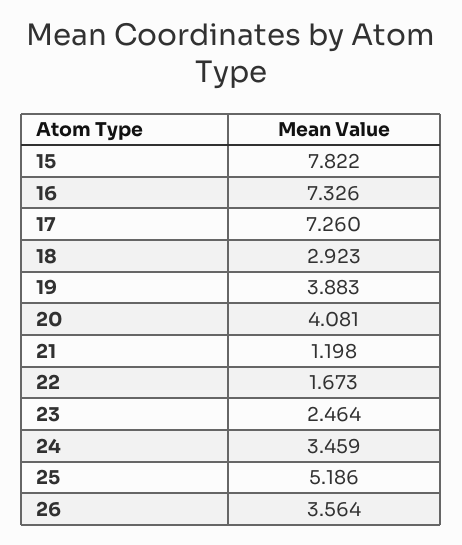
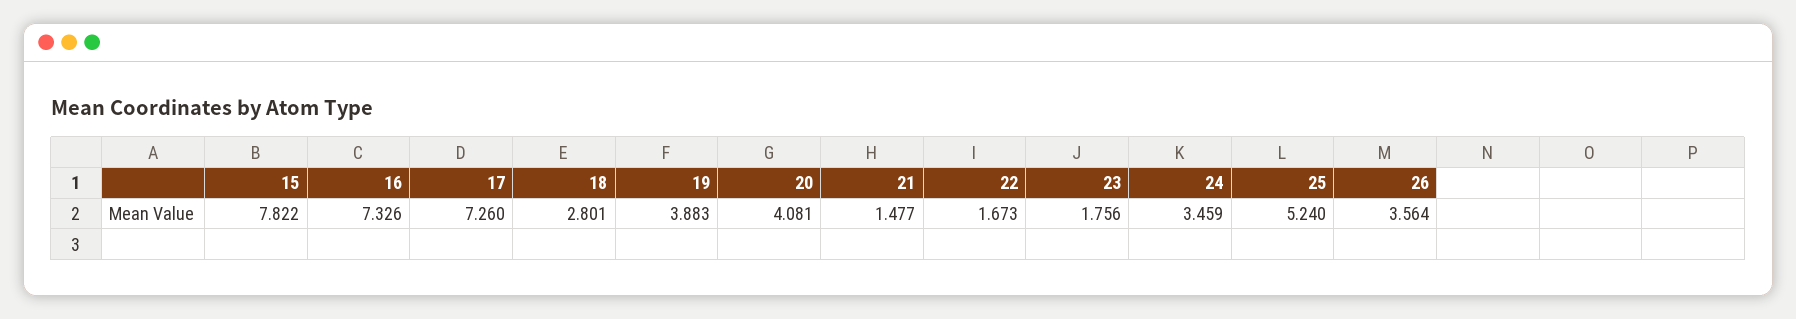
18: 2.923 -> 2.801
21: 1.198 -> 1.477
23: 2.464 -> 1.756
25: 5.186 -> 5.24

